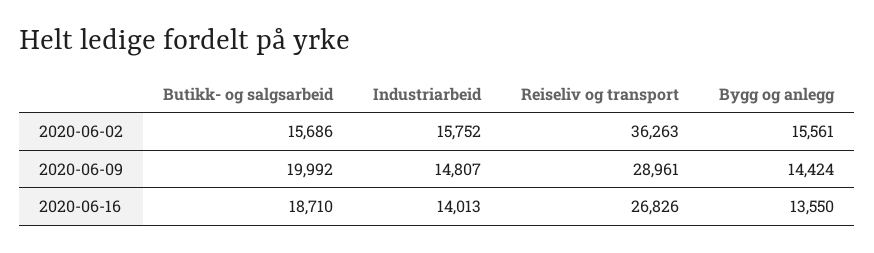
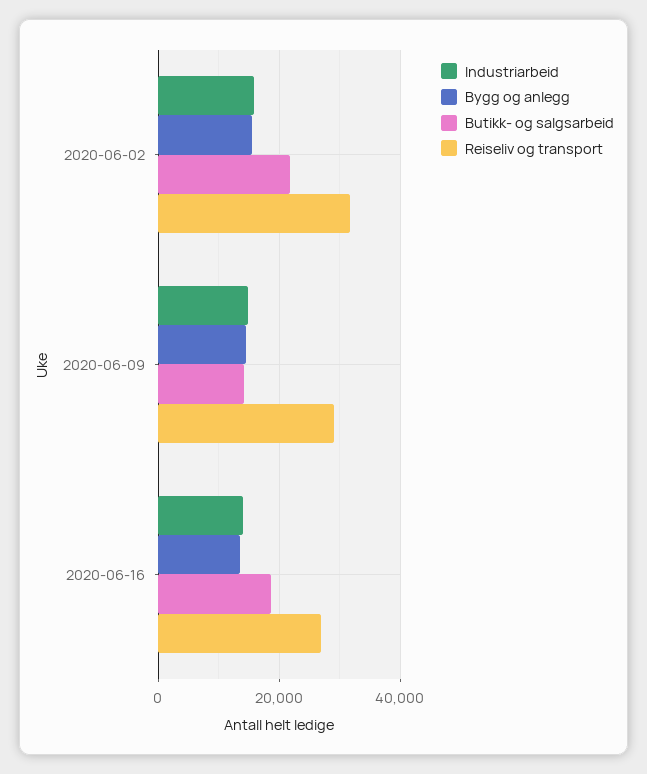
Butikk- og salgsarbeid, 2020-06-02: 15686 -> 22000
Reiseliv og transport, 2020-06-02: 36263 -> 32000
Butikk- og salgsarbeid, 2020-06-09: 19992 -> 14000

